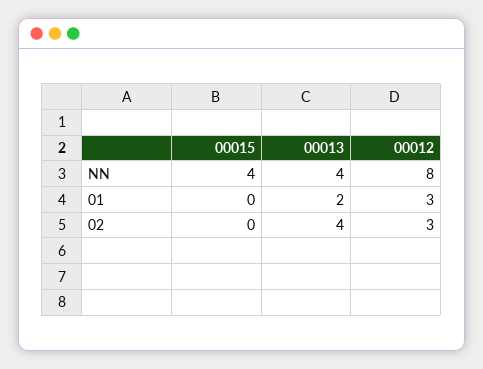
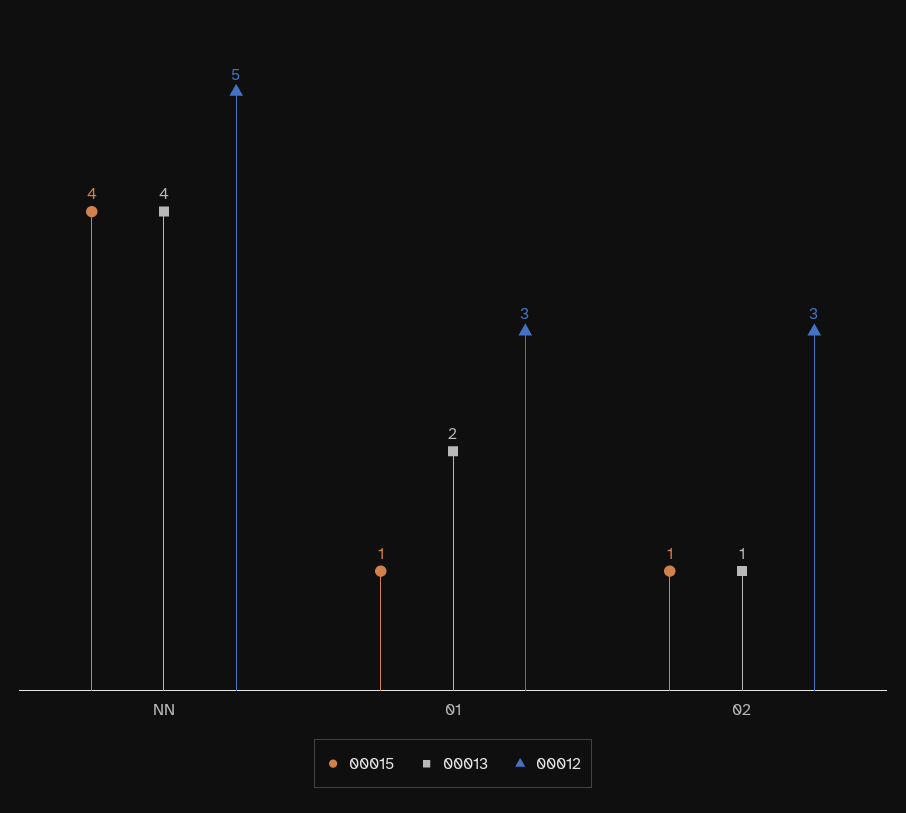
00012, NN: 8 -> 5
00015, 01: 0 -> 1
00015, 02: 0 -> 1
00013, 02: 4 -> 1

